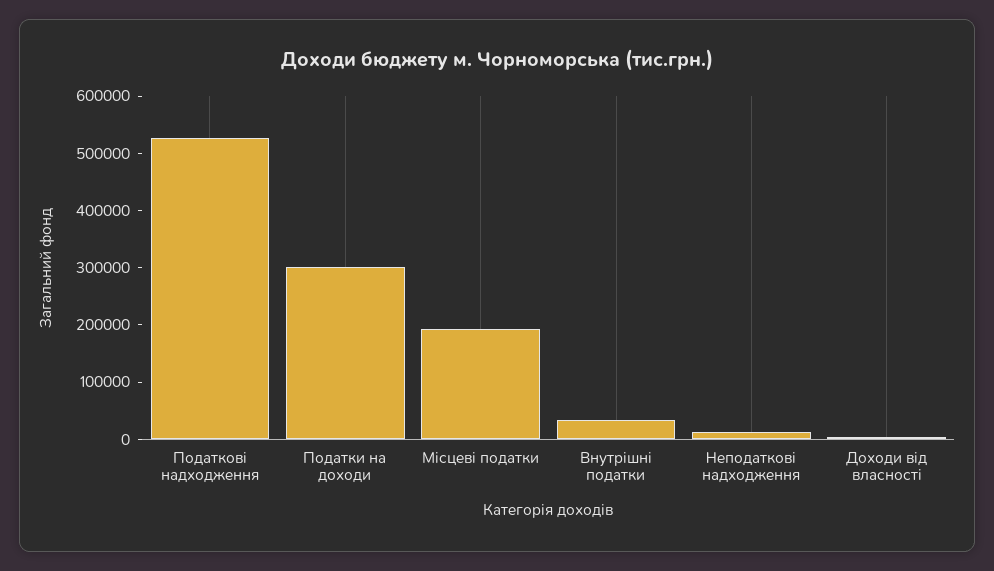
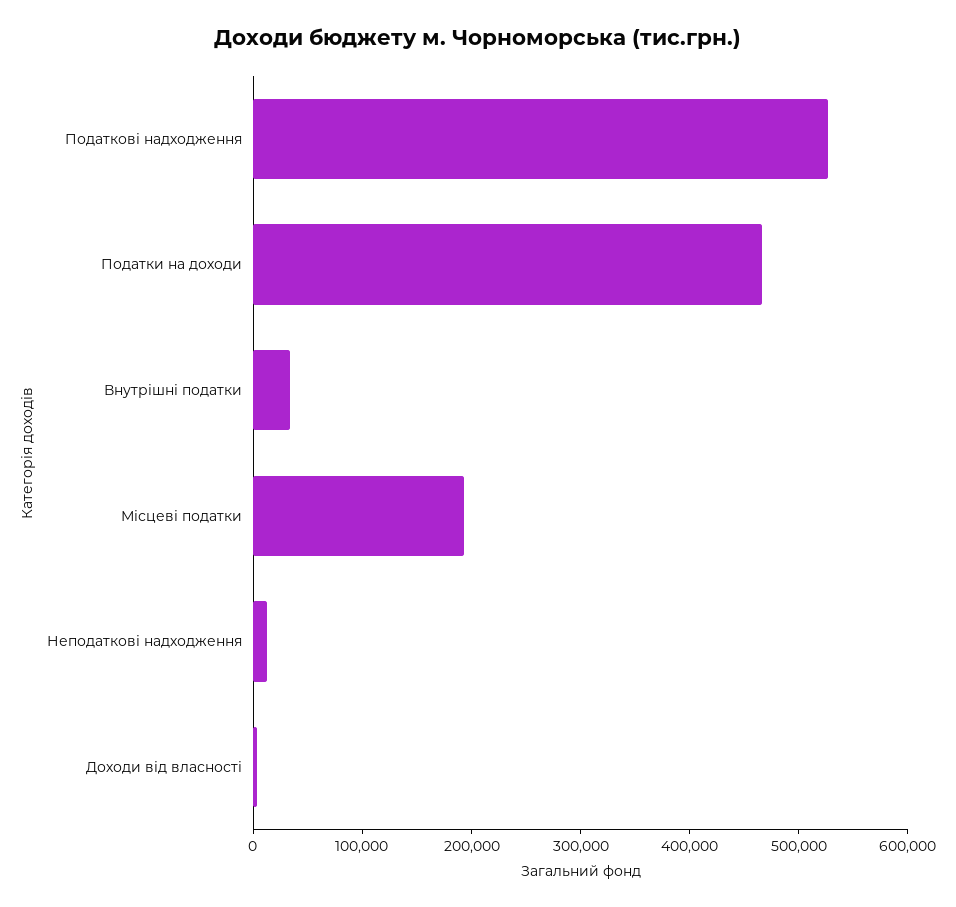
Податки на доходи: 300000 -> 460000

